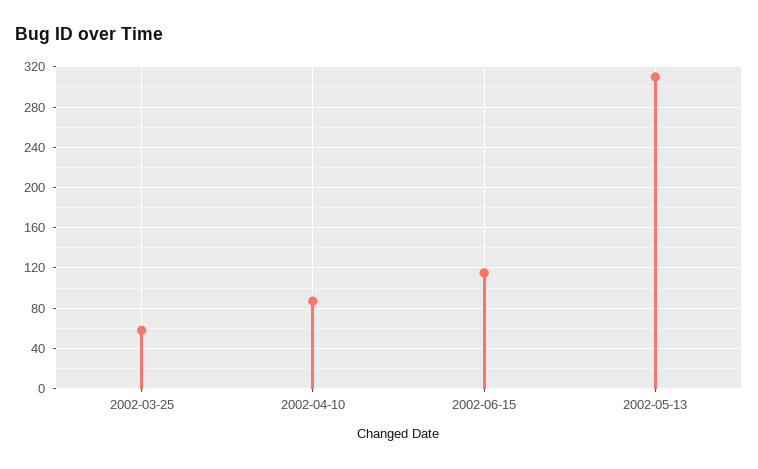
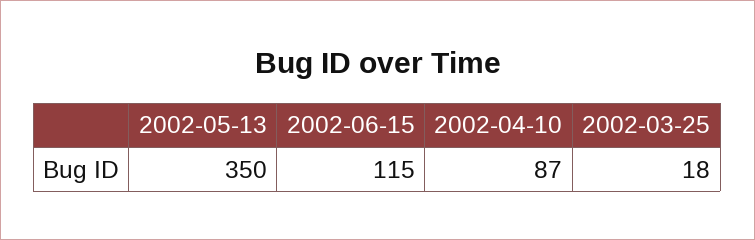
2002-03-25: 60 -> 18
2002-05-13: 310 -> 350

